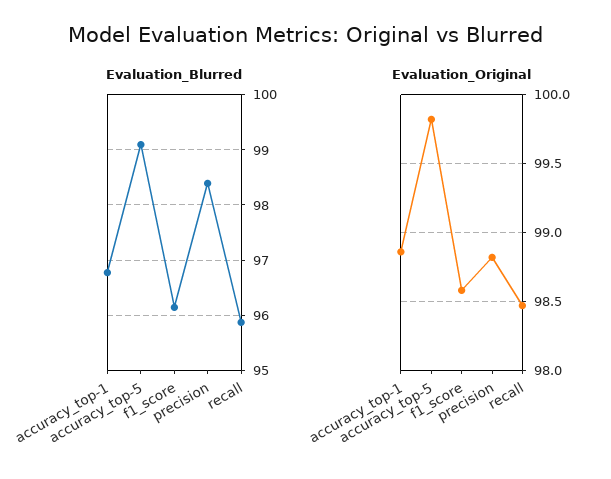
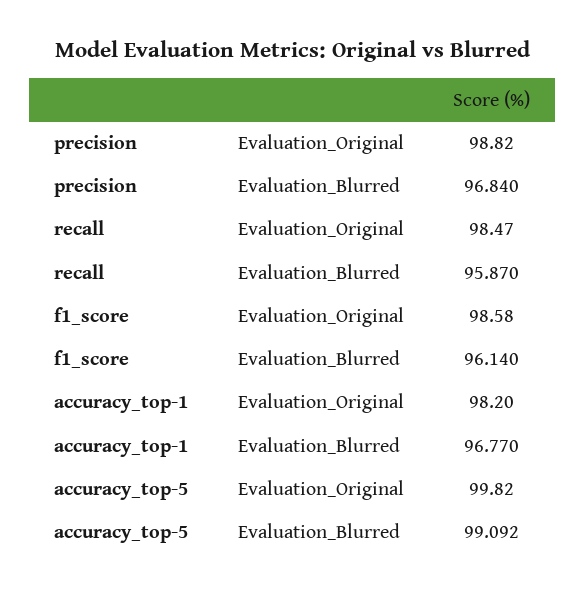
Evaluation_Blurred, precision: 98.4 -> 96.84
Evaluation_Original, accuracy_top-1: 98.85 -> 98.2

